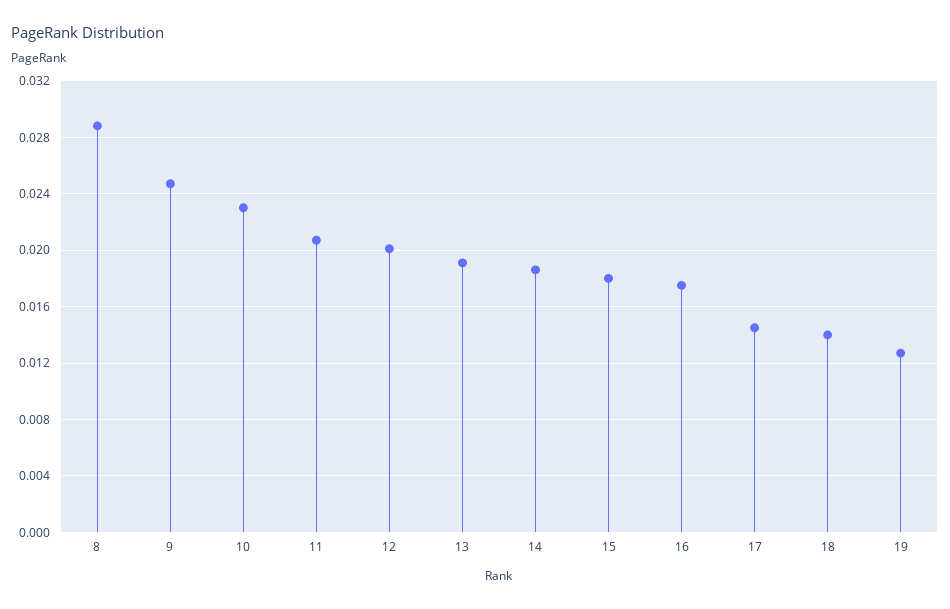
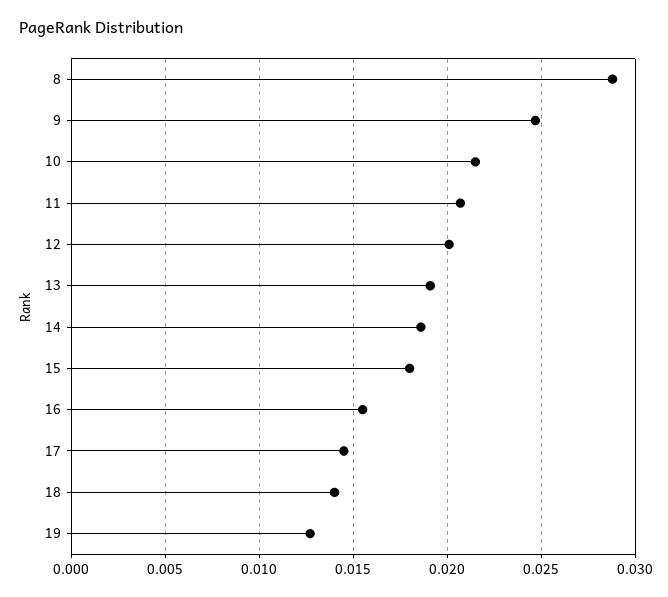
10: 0.023 -> 0.0215
16: 0.0175 -> 0.0155

